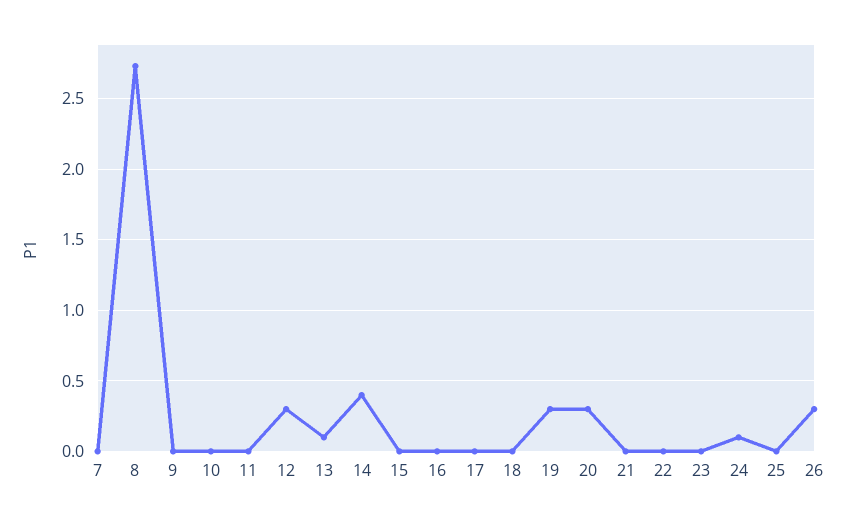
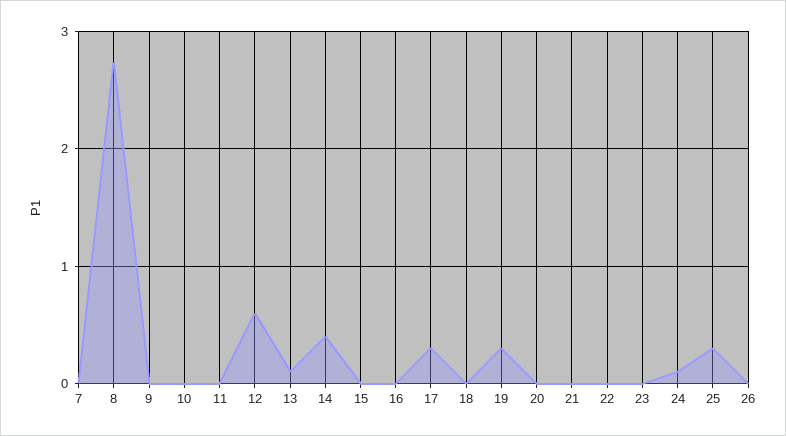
12: 0.3 -> 0.6
17: 0 -> 0.3
20: 0.3 -> 0
25: 0 -> 0.3
26: 0.3 -> 0

